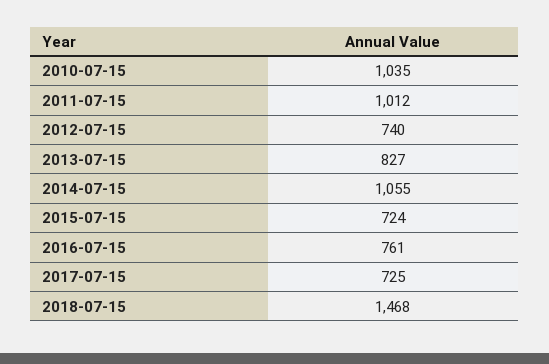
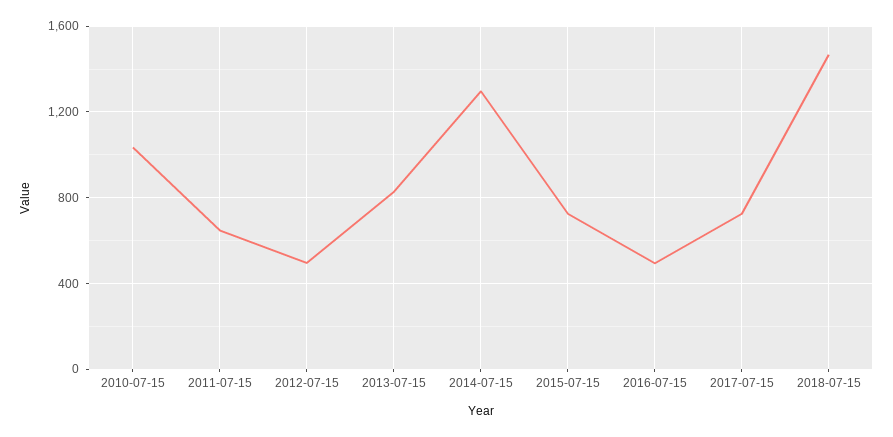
2011-07-15: 1012 -> 650
2012-07-15: 740 -> 500
2014-07-15: 1055 -> 1300
2016-07-15: 761 -> 500

